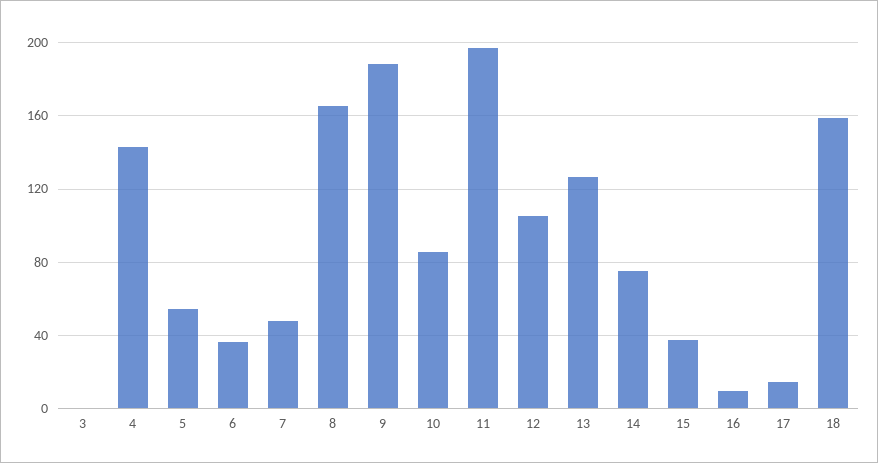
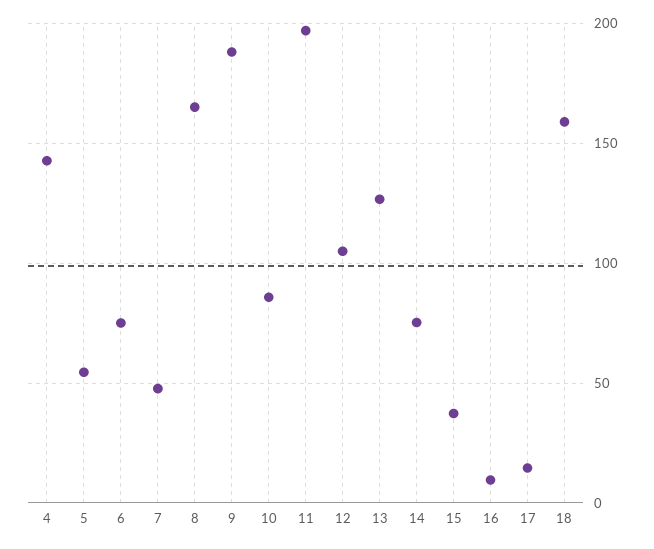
3: 0 -> none
6: 35 -> 75

